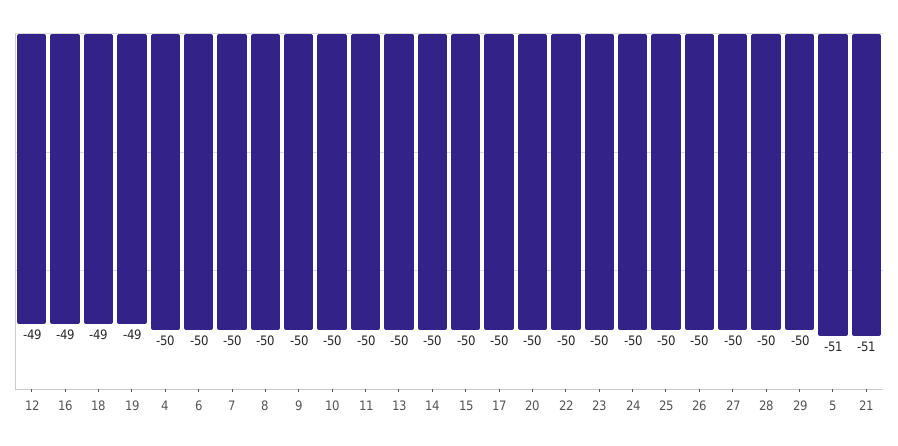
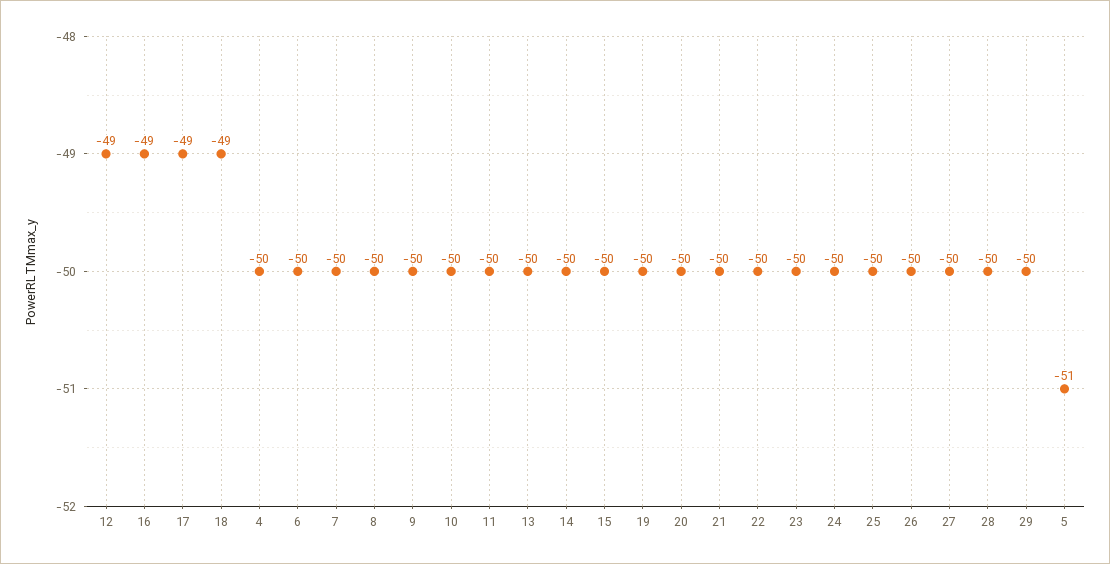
19: -49 -> -50
17: -50 -> -49
21: -51 -> -50

